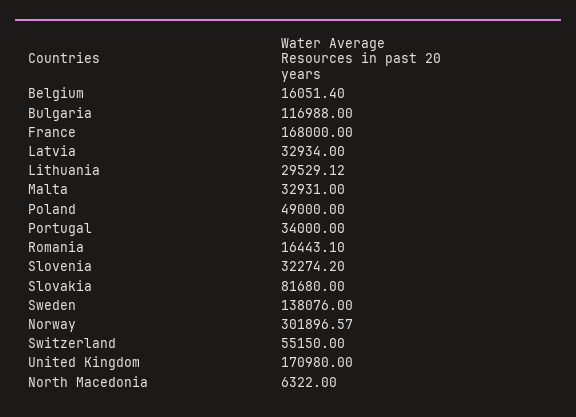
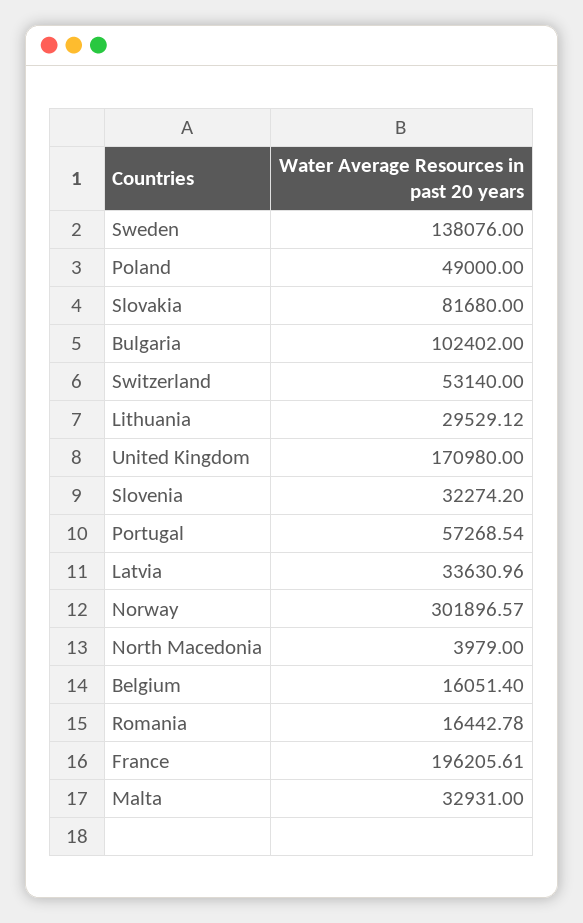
Bulgaria: 116988 -> 102402
France: 168000 -> 196205.61
Latvia: 32934 -> 33630.96
Portugal: 34000 -> 57268.54
Romania: 16443.1 -> 16442.78
Switzerland: 55150 -> 53140
North Macedonia: 6322 -> 3979

